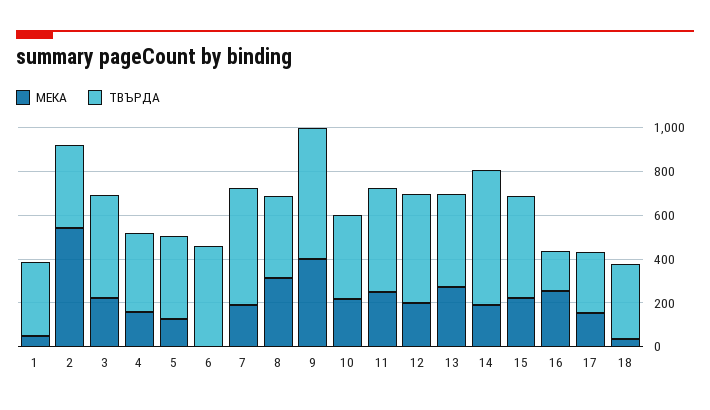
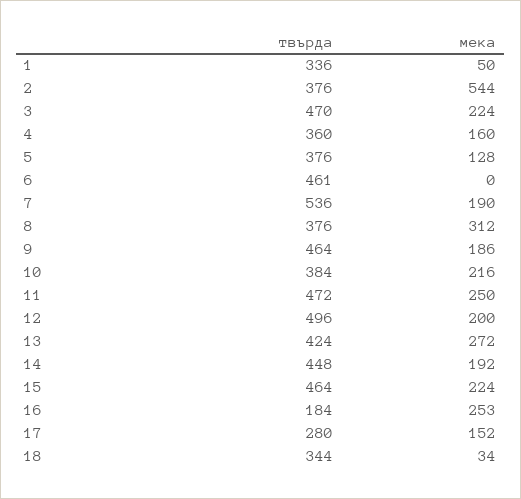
МЕКА, 9: 400 -> 186
ТВЪРДА, 9: 600 -> 464
ТВЪРДА, 14: 600 -> 448

